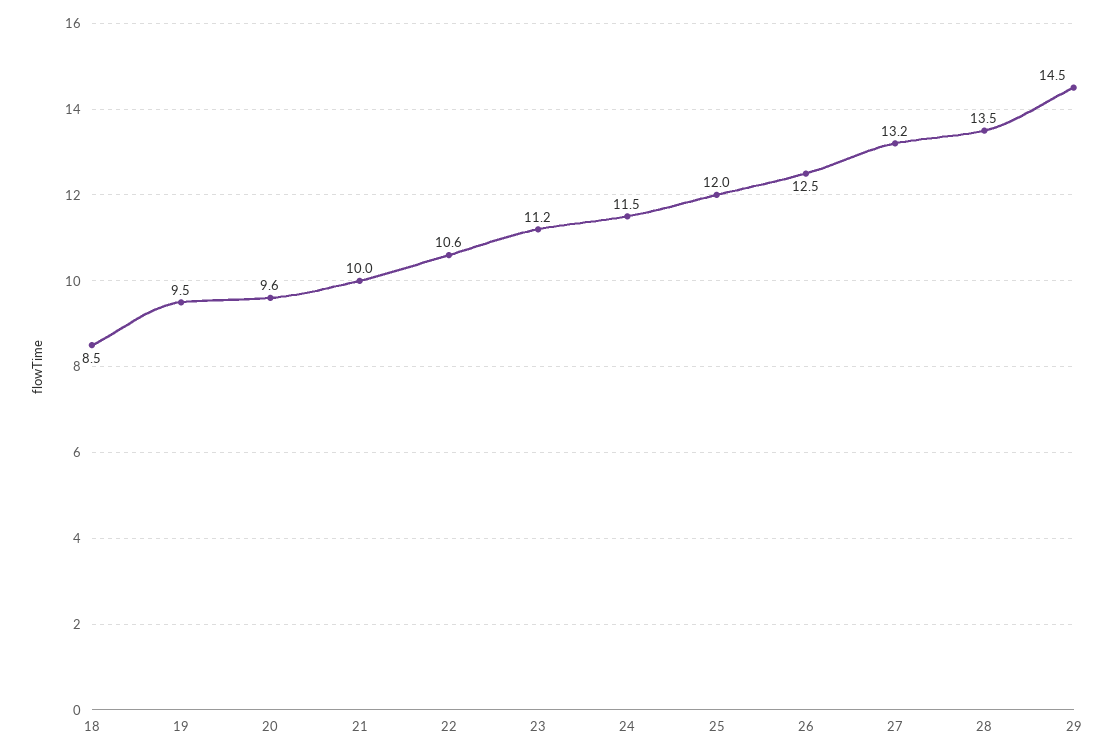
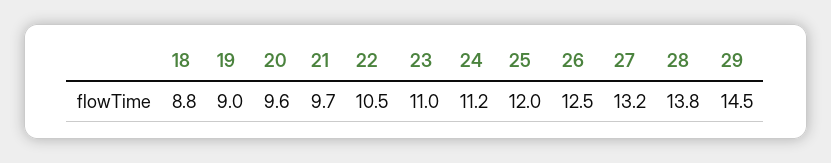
18: 8.5 -> 8.8
19: 9.5 -> 9
21: 10 -> 9.7
22: 10.6 -> 10.5
23: 11.2 -> 11
24: 11.5 -> 11.2
28: 13.5 -> 13.8

